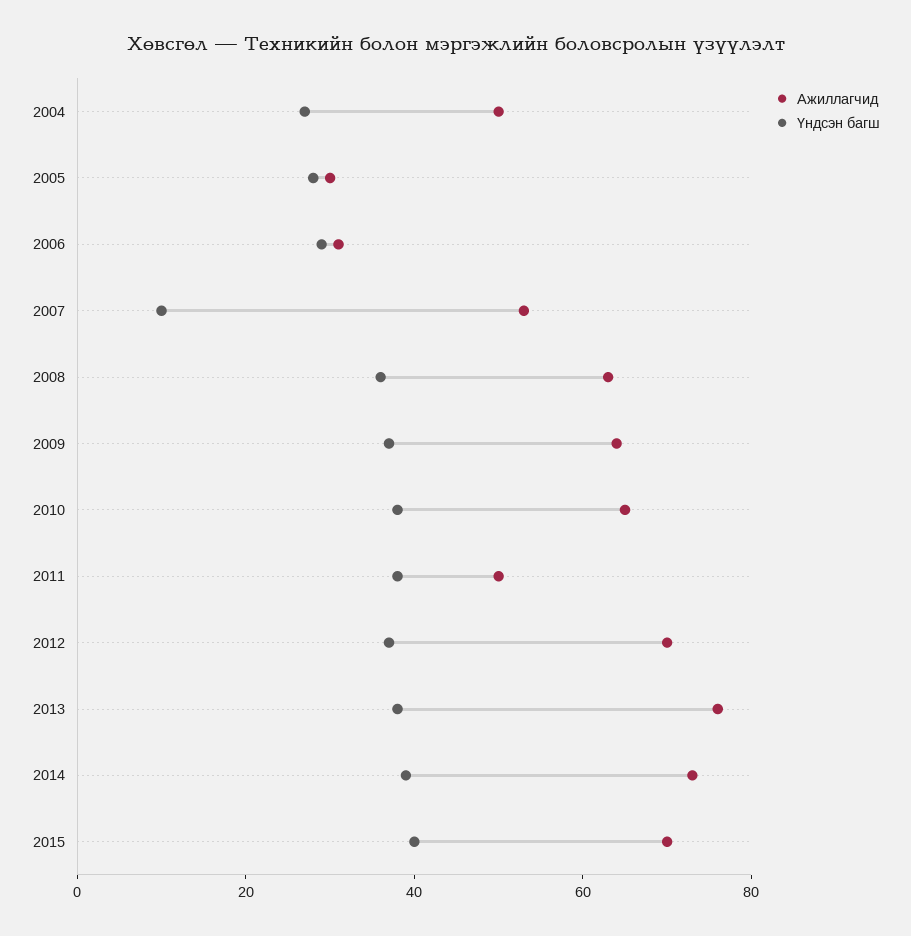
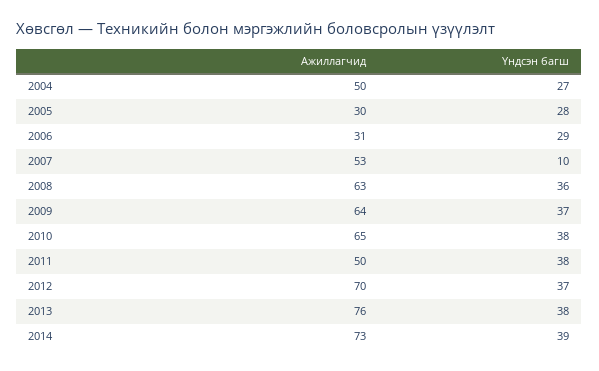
Ажиллагчид, 2015: 70 -> none
Үндсэн багш, 2015: 40 -> none

